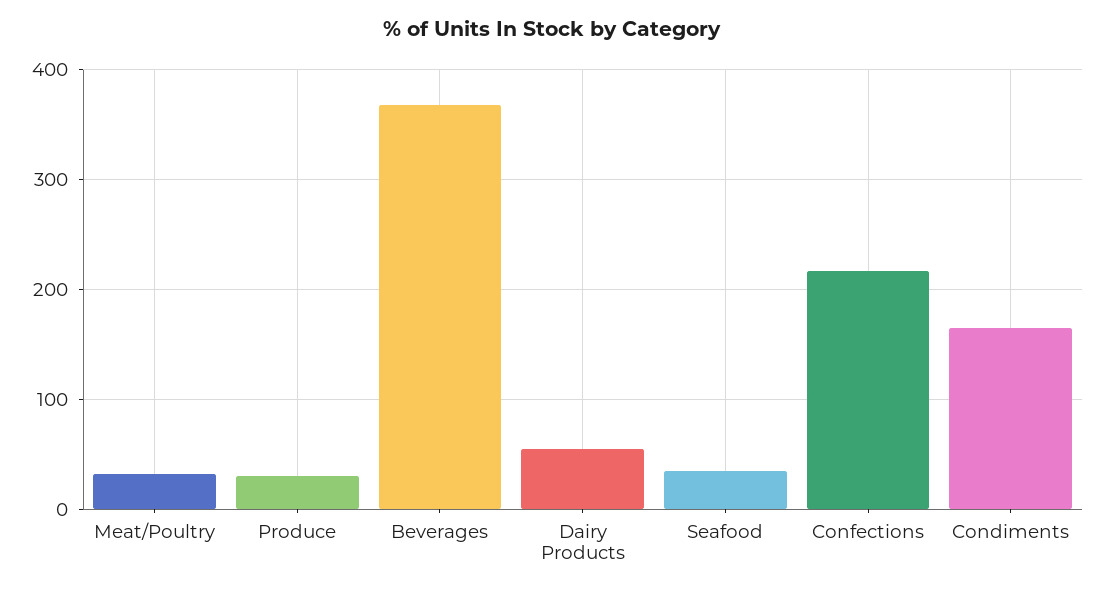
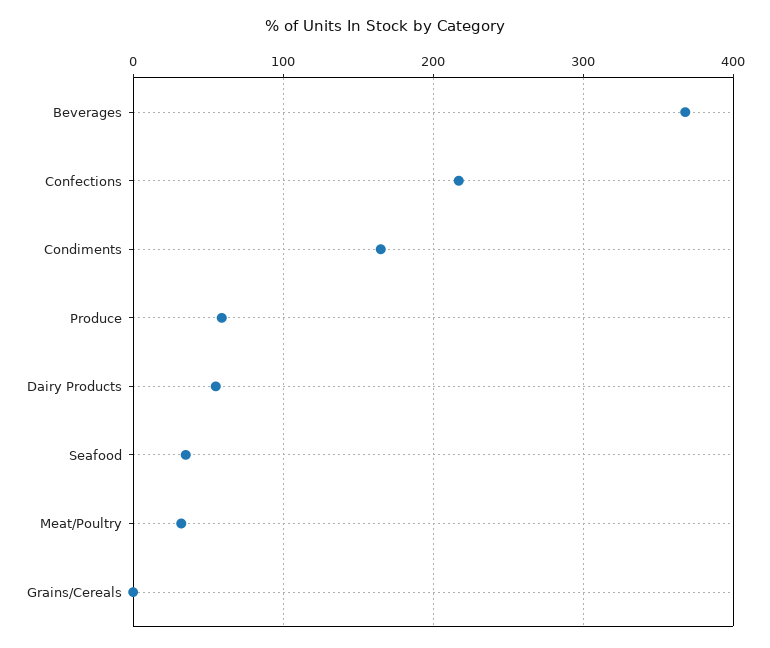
Produce: 30 -> 60
Grains/Cereals: none -> 0

